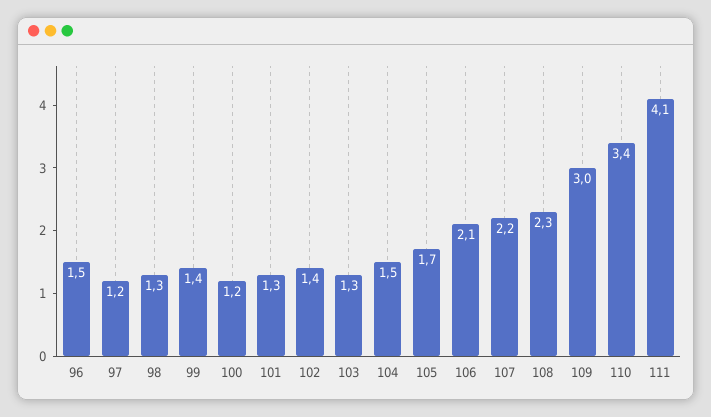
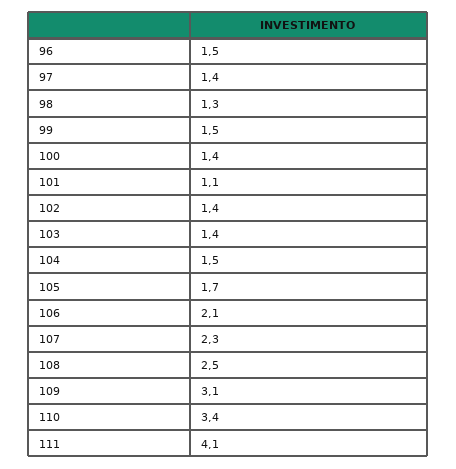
97: 1.2 -> 1.4
99: 1.4 -> 1.5
100: 1.2 -> 1.4
101: 1.3 -> 1.1
103: 1.3 -> 1.4
107: 2.2 -> 2.3
108: 2.3 -> 2.5
109: 3 -> 3.1

